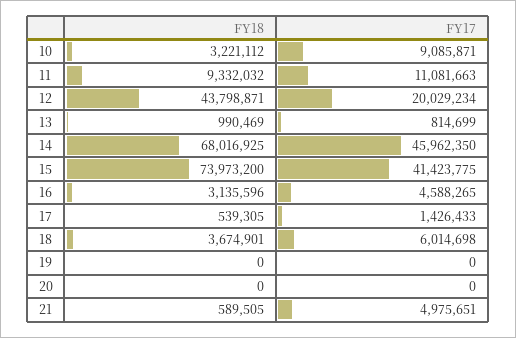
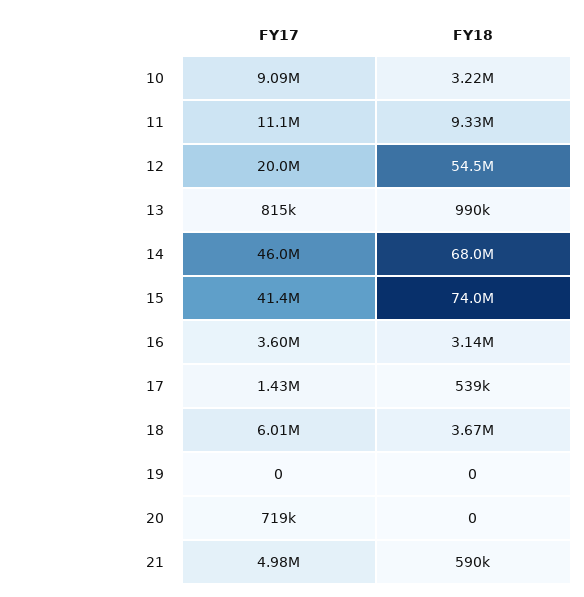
FY18, 12: 43798871 -> 54500000
FY17, 16: 4588265 -> 3600000
FY17, 20: 0 -> 719000

